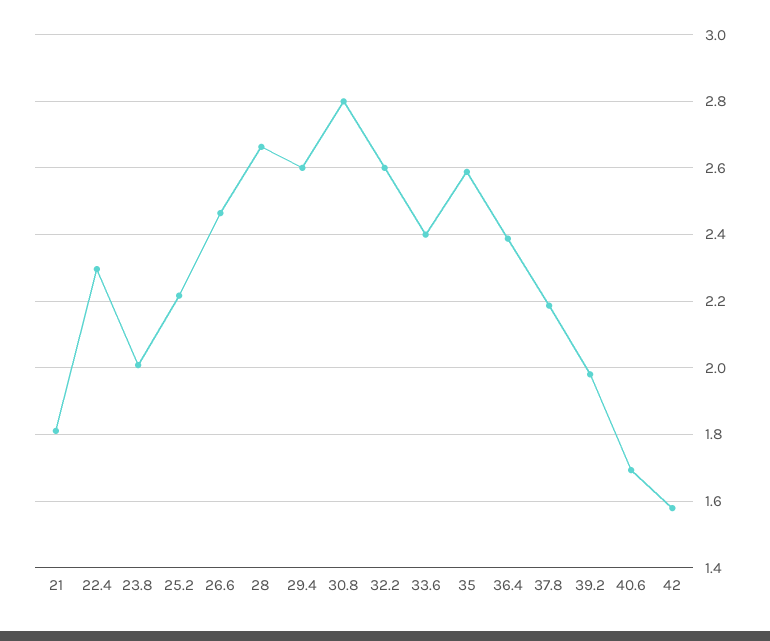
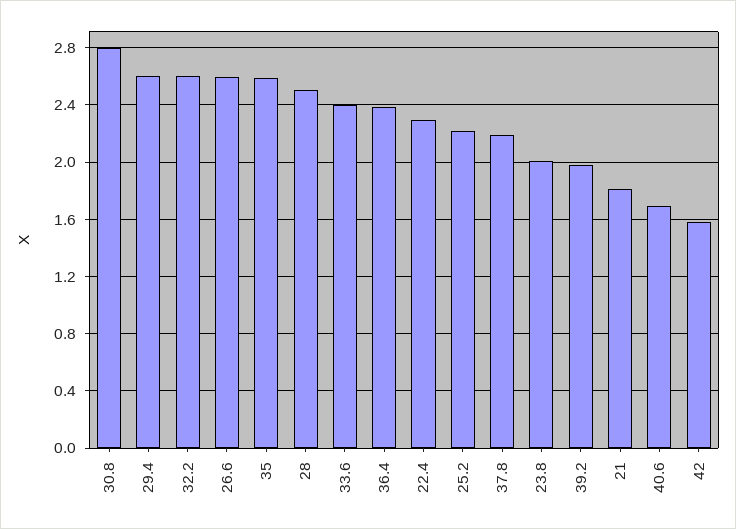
26.6: 2.46 -> 2.6
28: 2.66 -> 2.5

